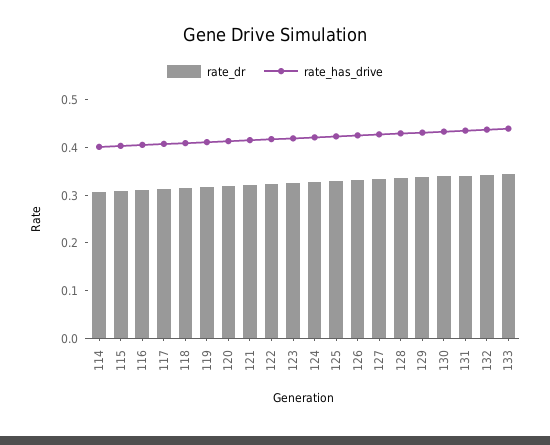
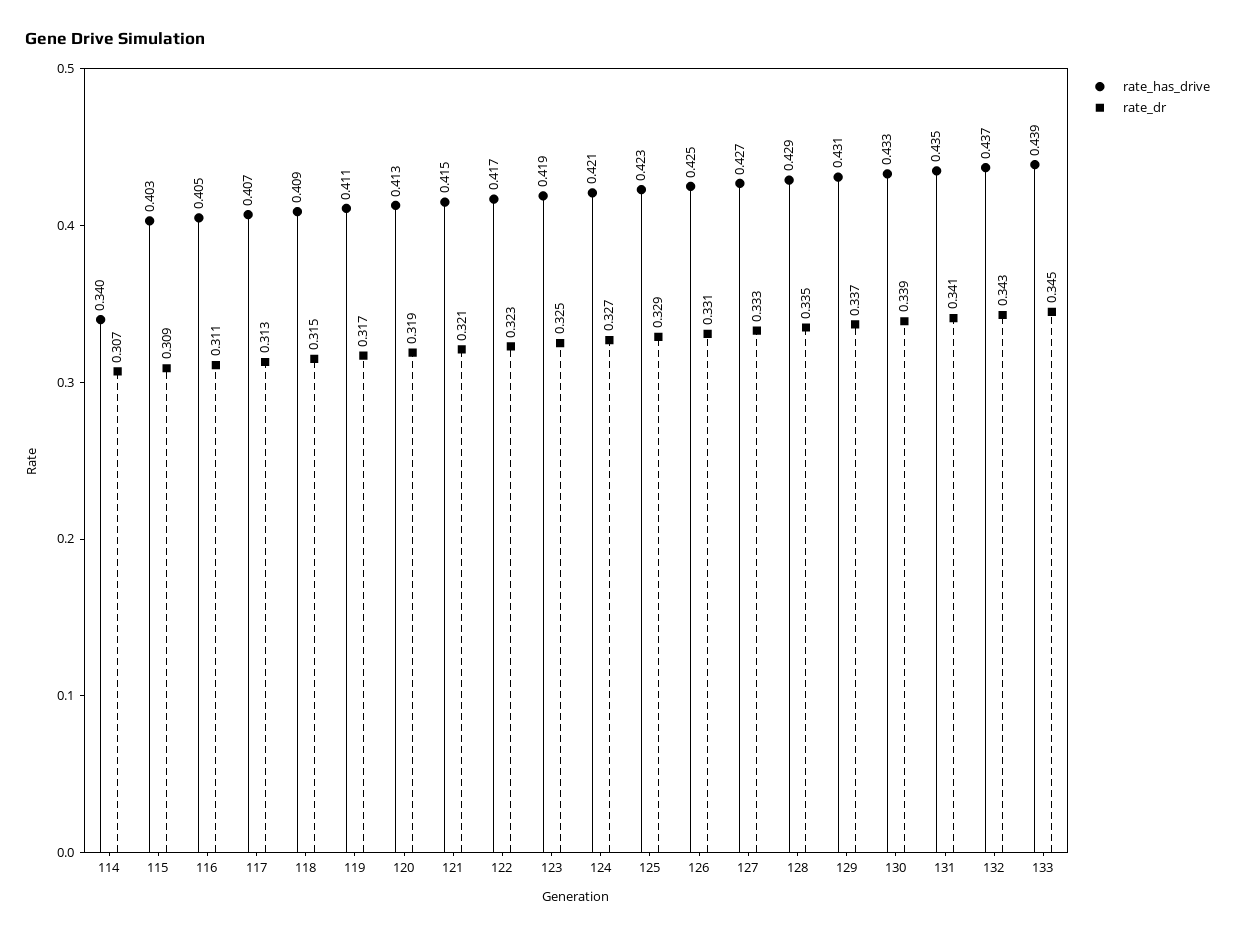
rate_has_drive, 114: 0.4 -> 0.34

